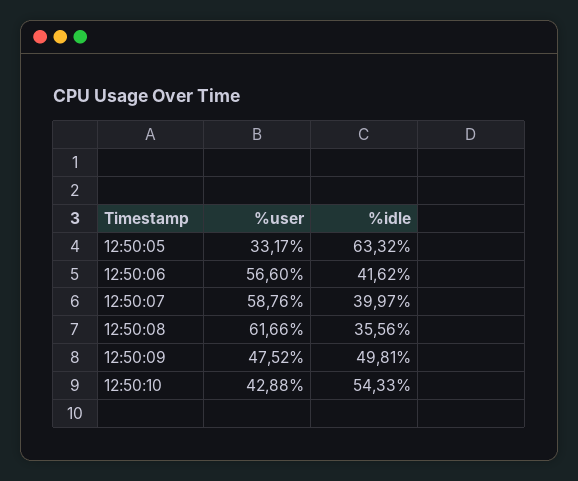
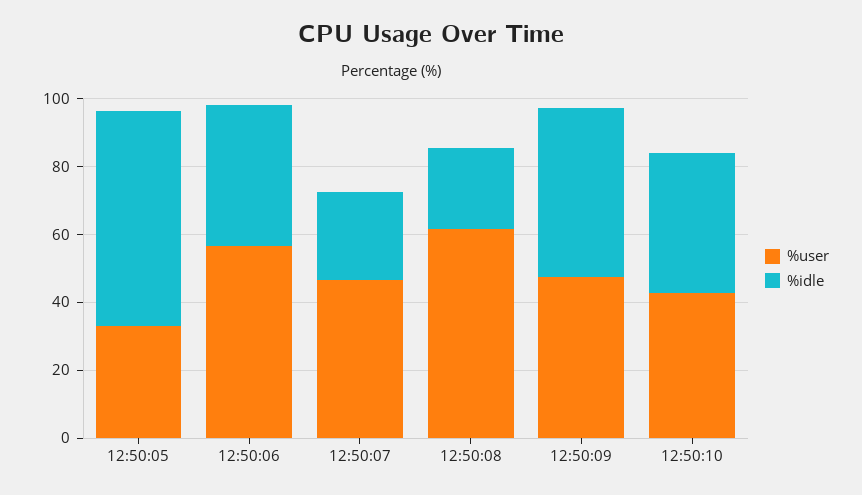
%user, 12:50:07: 58.76 -> 45
%idle, 12:50:07: 39.97 -> 25
%idle, 12:50:08: 35.56 -> 25
%idle, 12:50:10: 54.33 -> 40

